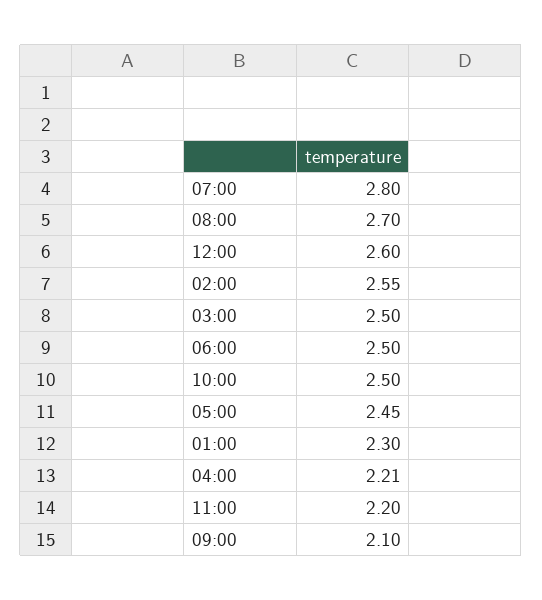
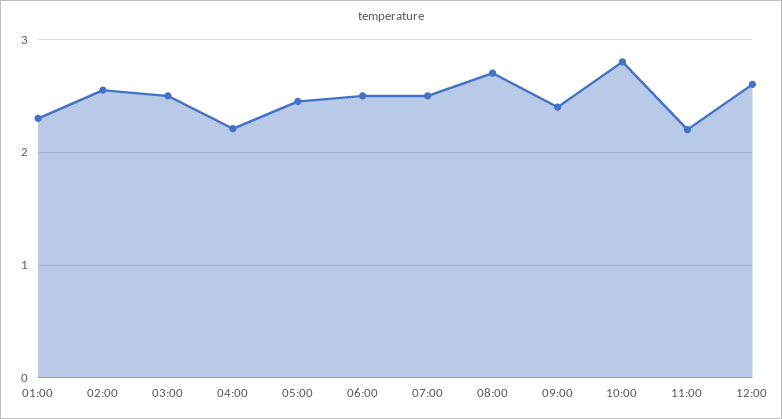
07:00: 2.8 -> 2.5
10:00: 2.5 -> 2.8
09:00: 2.1 -> 2.4

